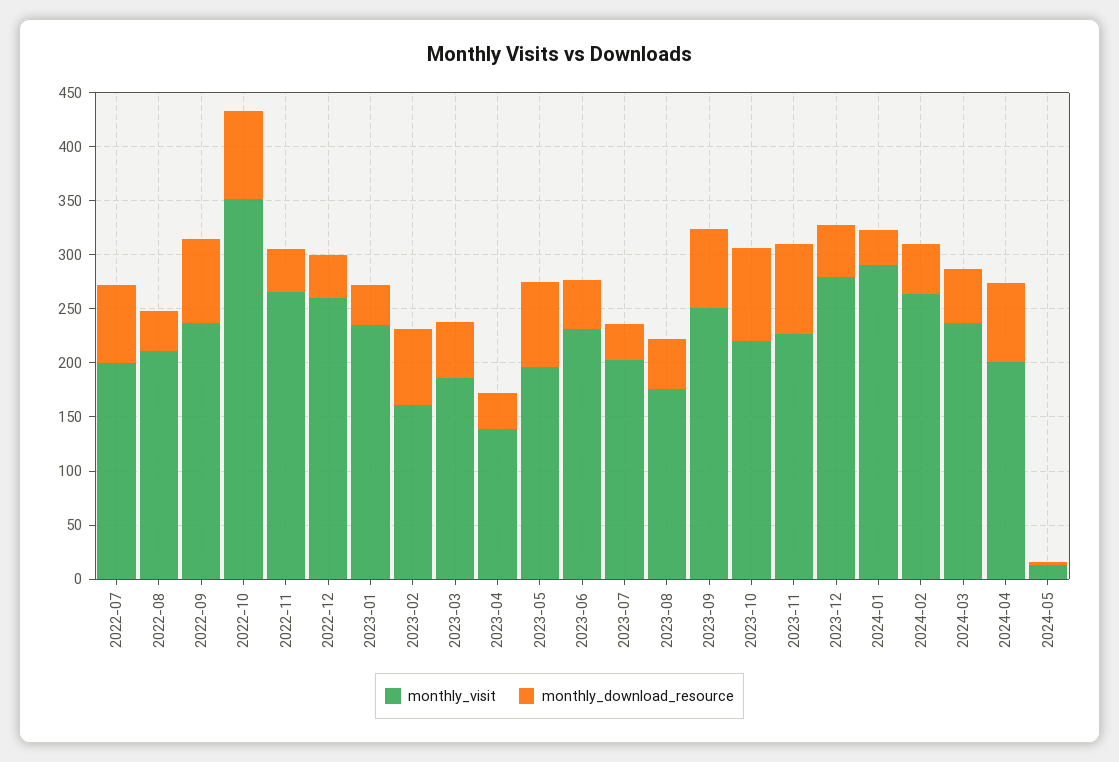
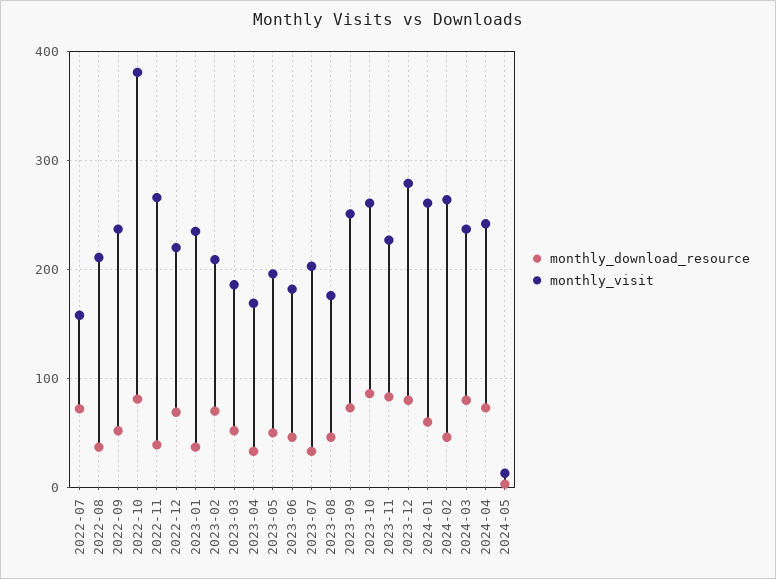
monthly_visit, 2022-07: 200 -> 160
monthly_download_resource, 2022-09: 80 -> 50
monthly_visit, 2022-10: 350 -> 380
monthly_visit, 2022-12: 260 -> 220
monthly_download_resource, 2022-12: 40 -> 70
monthly_visit, 2023-02: 160 -> 210
monthly_visit, 2023-04: 140 -> 170
monthly_download_resource, 2023-05: 80 -> 50
monthly_visit, 2023-06: 230 -> 180
monthly_visit, 2023-10: 220 -> 260
monthly_download_resource, 2023-12: 50 -> 80
monthly_visit, 2024-01: 290 -> 260
monthly_download_resource, 2024-01: 30 -> 60
monthly_download_resource, 2024-03: 50 -> 80
monthly_visit, 2024-04: 200 -> 240

